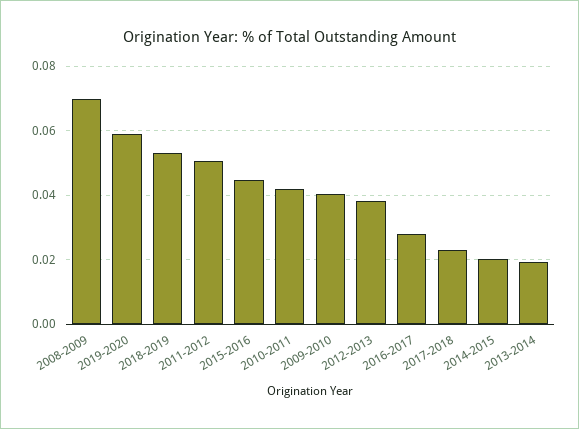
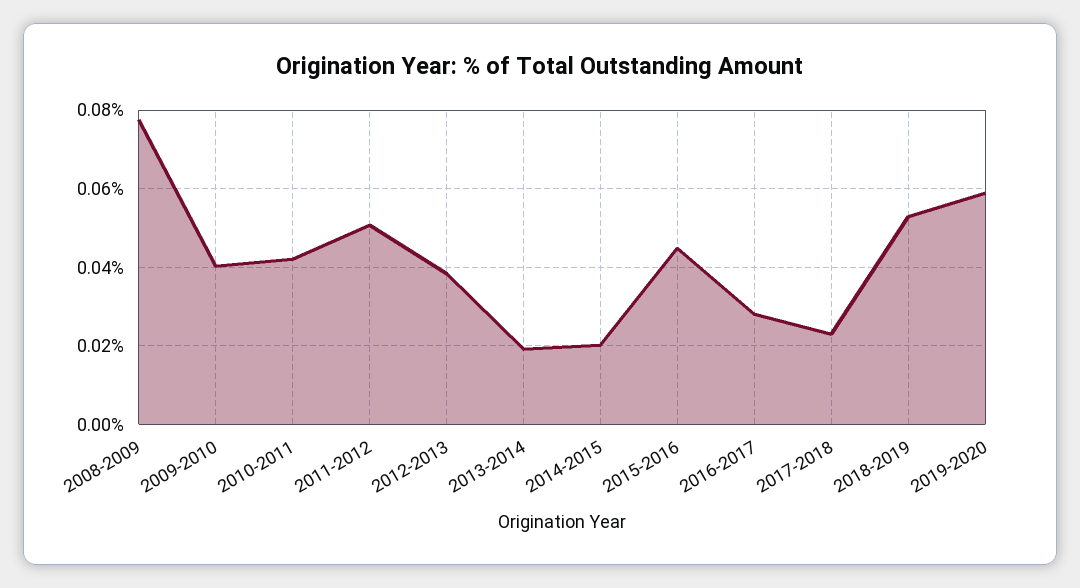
2008-2009: 0.07 -> 0.078

